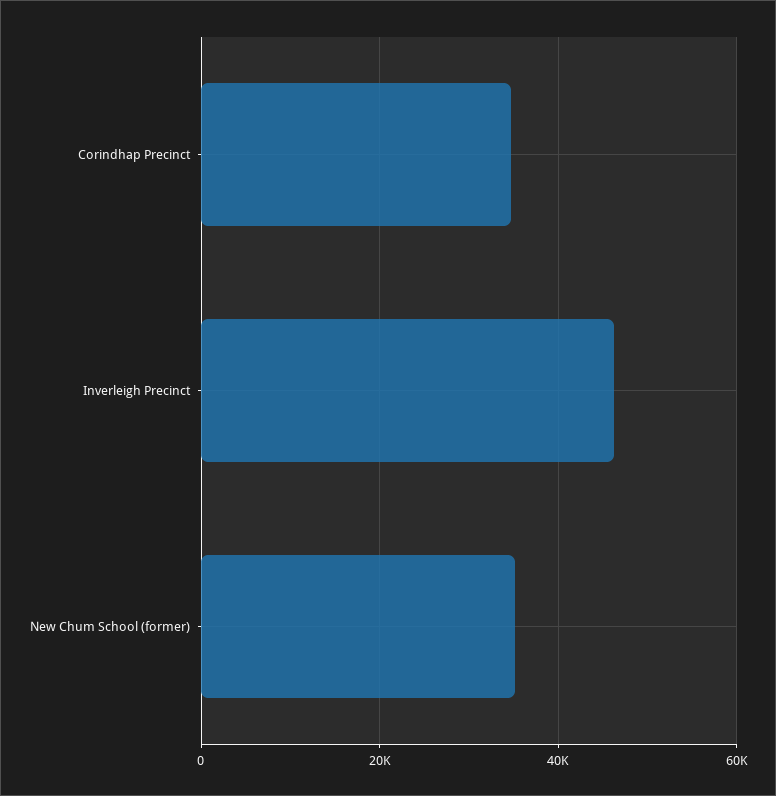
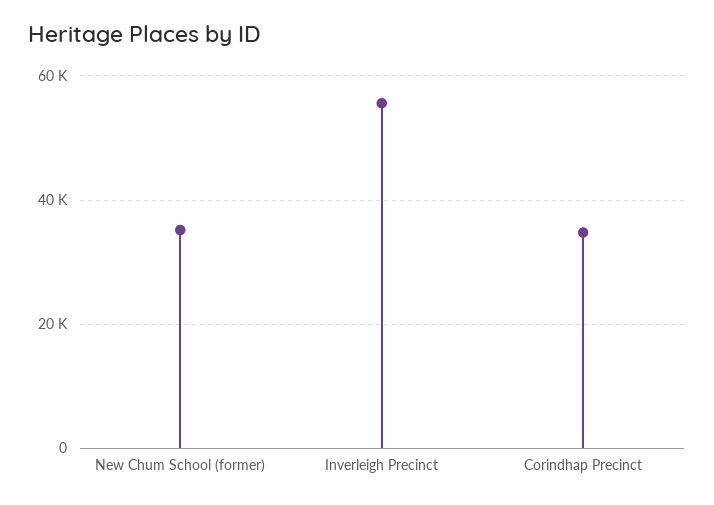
Inverleigh Precinct: 46000 -> 56000

